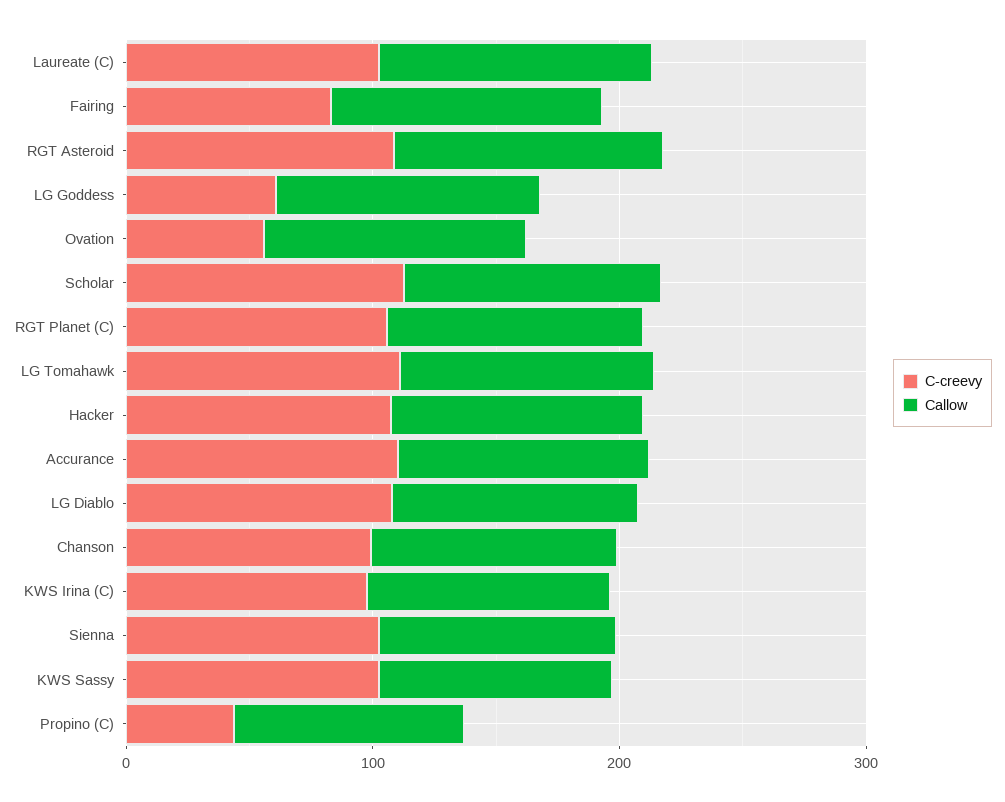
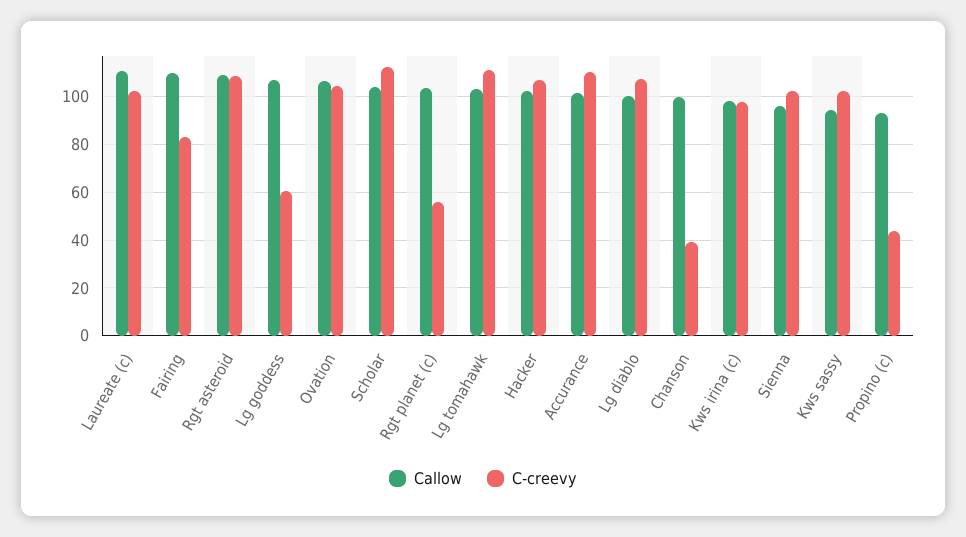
C-creevy, Ovation: 60 -> 105
C-creevy, RGT Planet (C): 100 -> 55
C-creevy, Chanson: 100 -> 40

